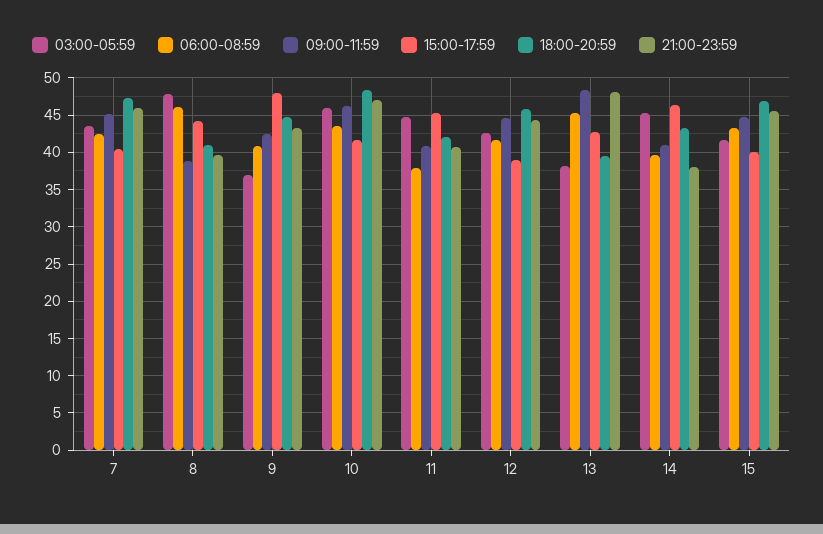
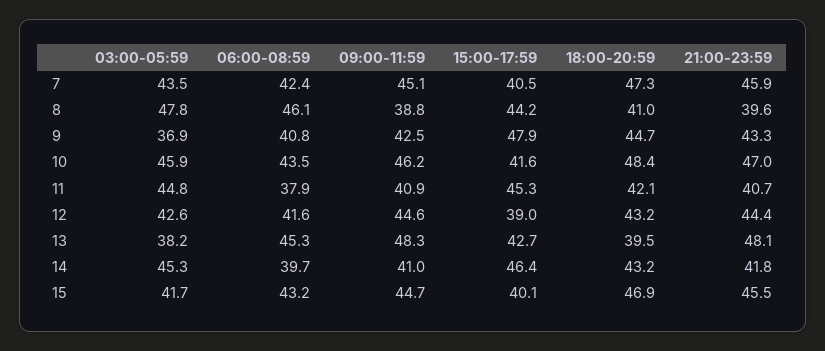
18:00-20:59, 12: 46 -> 43.2
21:00-23:59, 14: 38 -> 41.8

